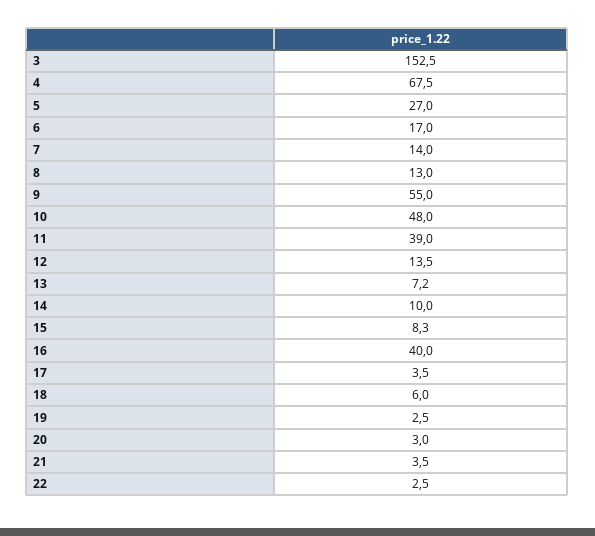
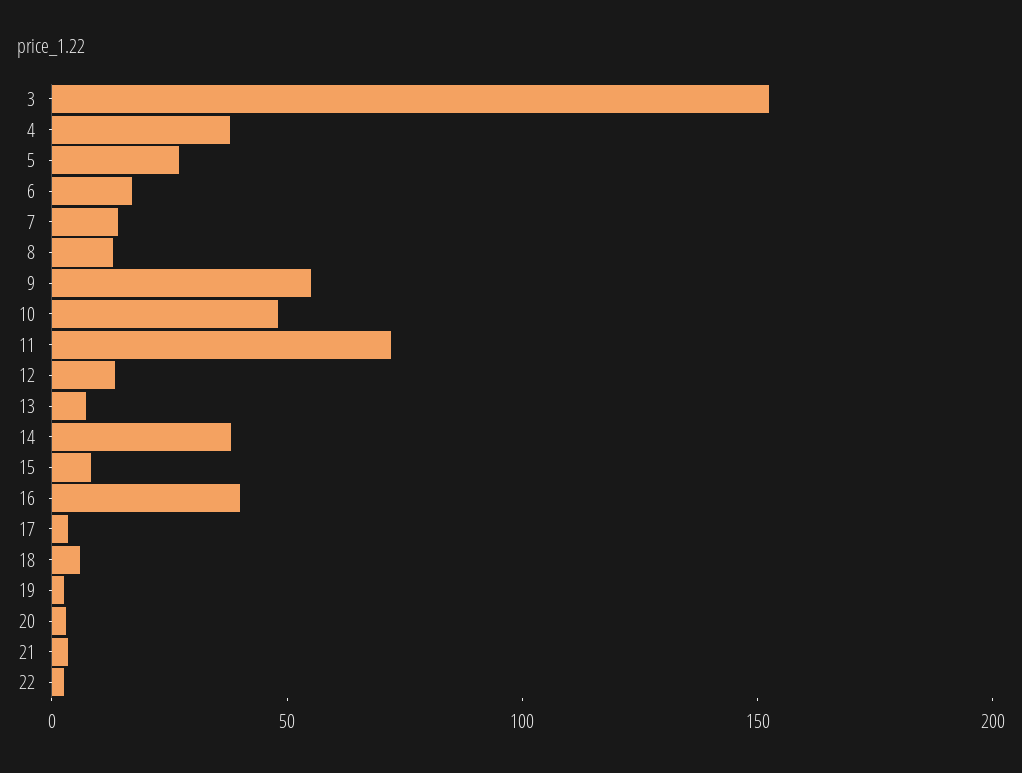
4: 67.5 -> 40
11: 39 -> 70
14: 10 -> 40

